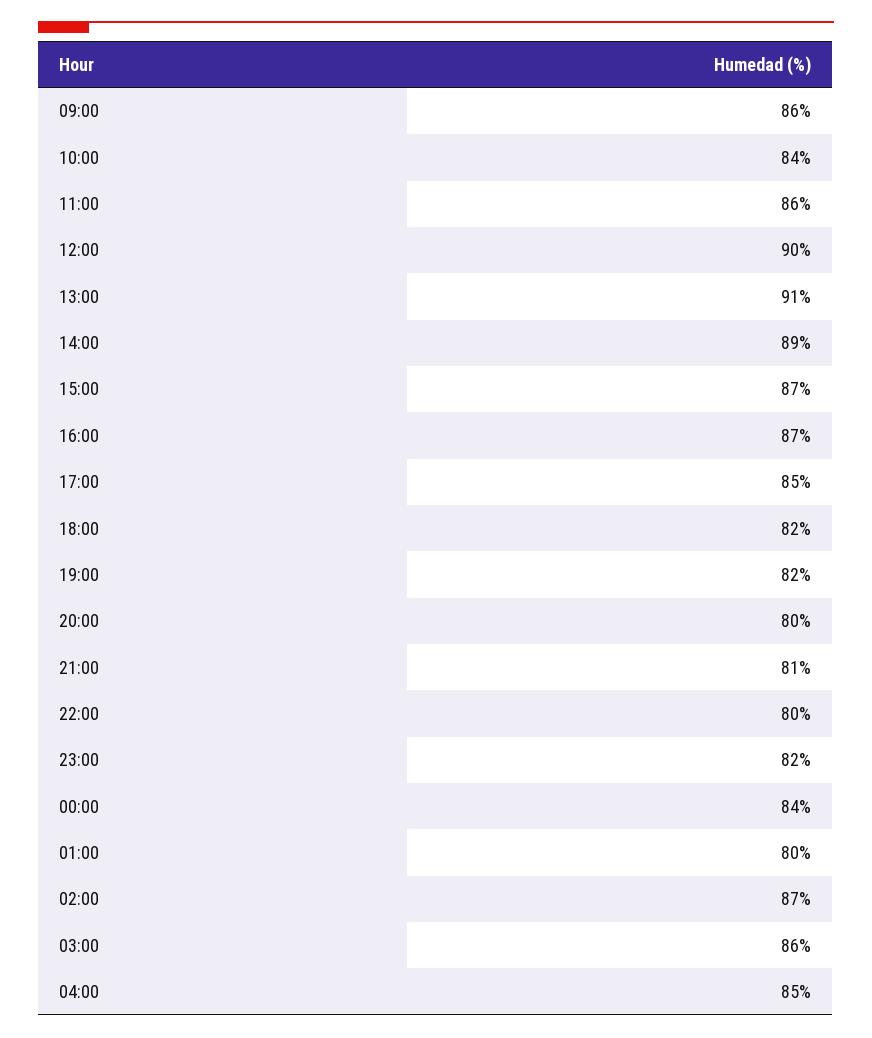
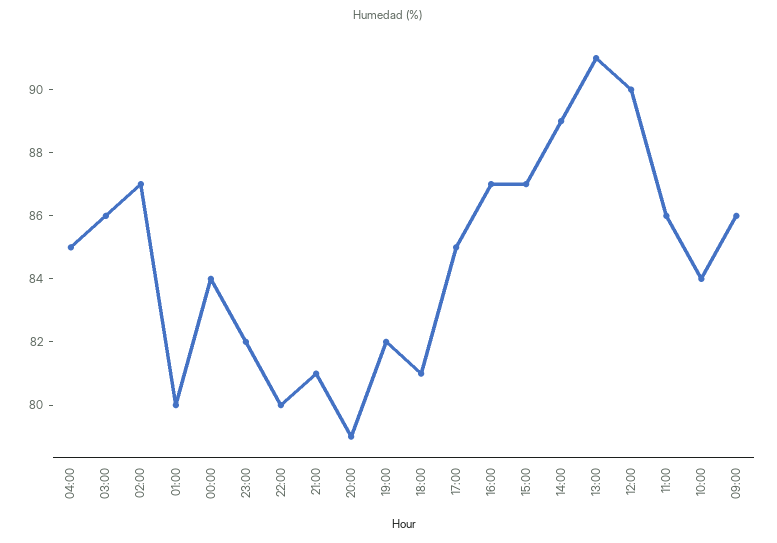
18:00: 82 -> 81
20:00: 80 -> 79

